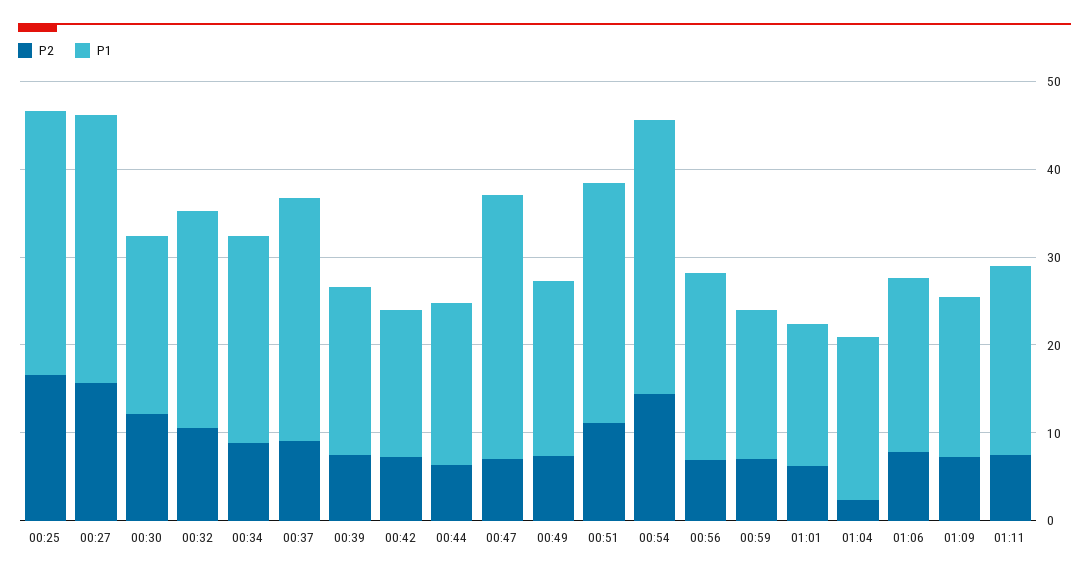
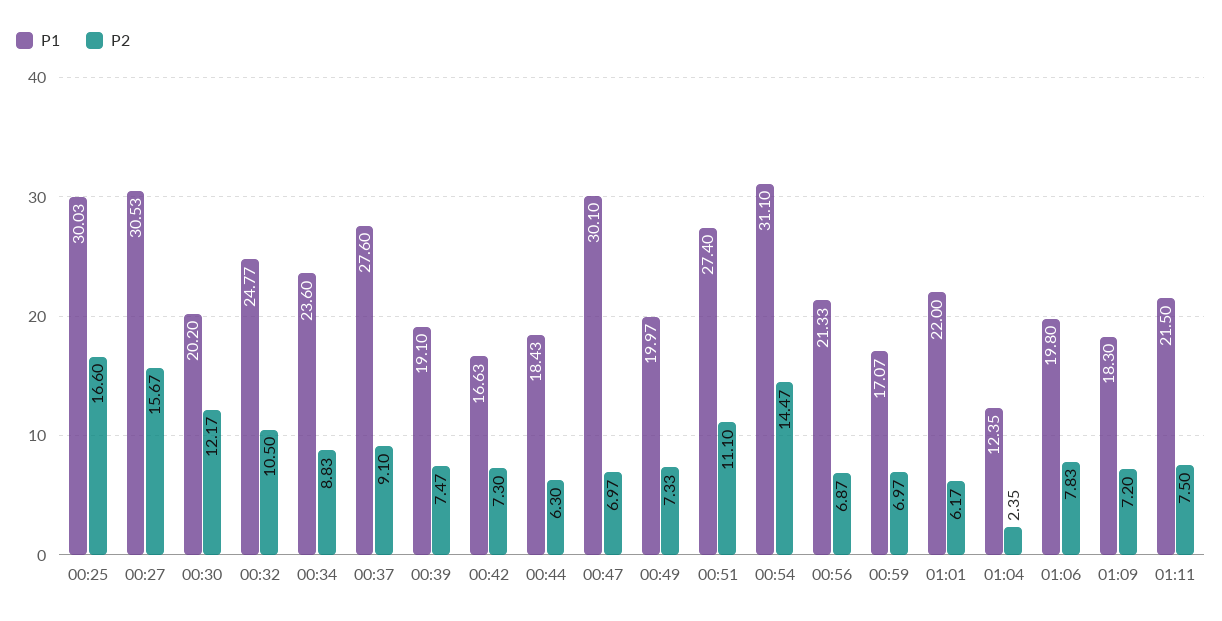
P1, 01:01: 16 -> 22
P1, 01:04: 18 -> 12.35

